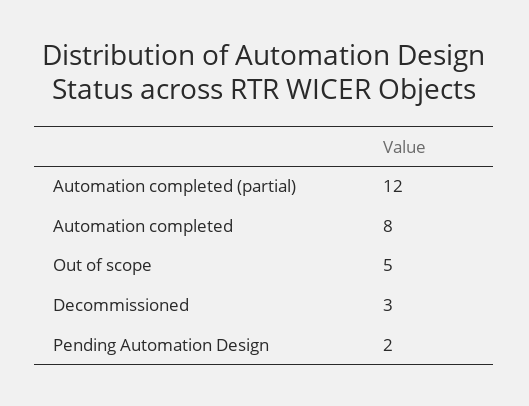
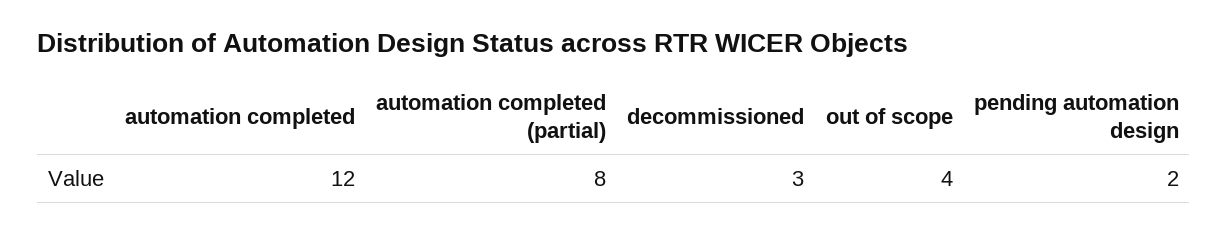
Automation completed (partial): 12 -> 8
Automation completed: 8 -> 12
Out of scope: 5 -> 4

